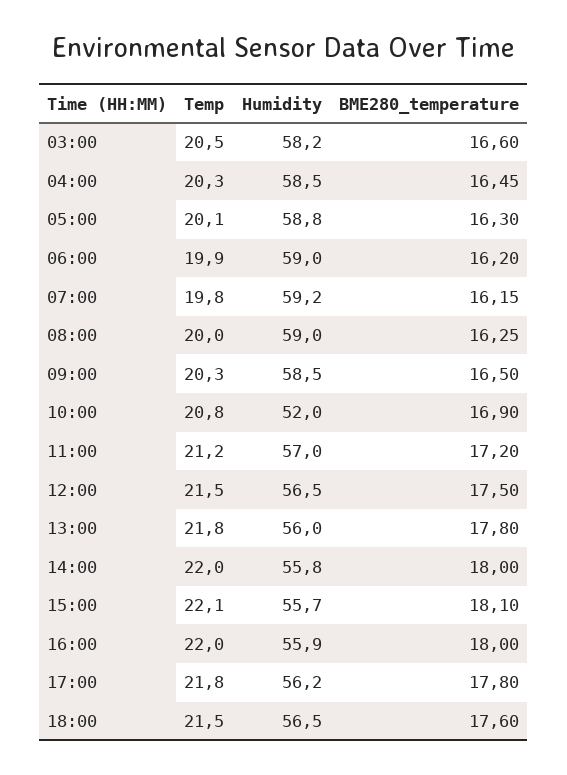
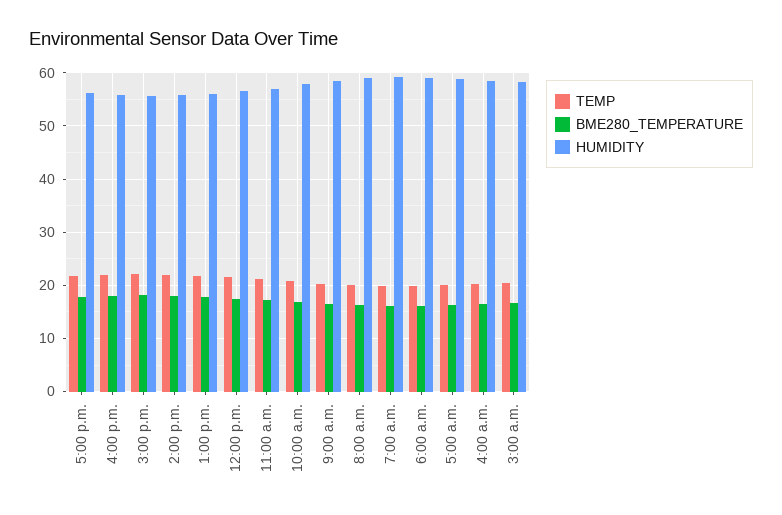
Humidity, 10:00: 52 -> 58
Temp, 18:00: 21.5 -> none
Humidity, 18:00: 56.5 -> none
BME280_temperature, 18:00: 17.6 -> none

